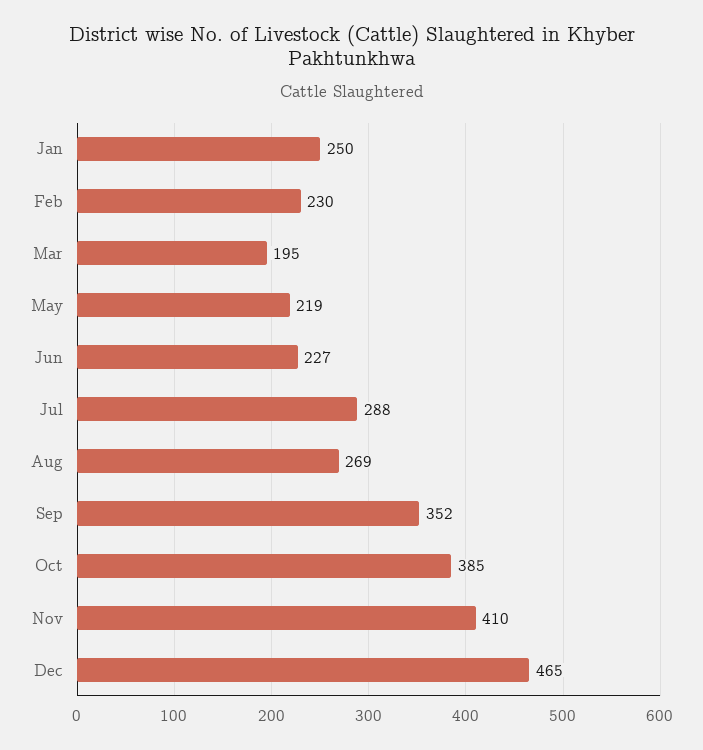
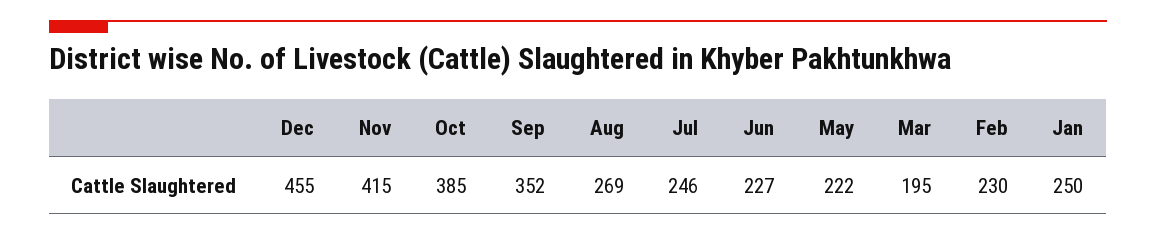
May: 219 -> 222
Jul: 288 -> 246
Nov: 410 -> 415
Dec: 465 -> 455

